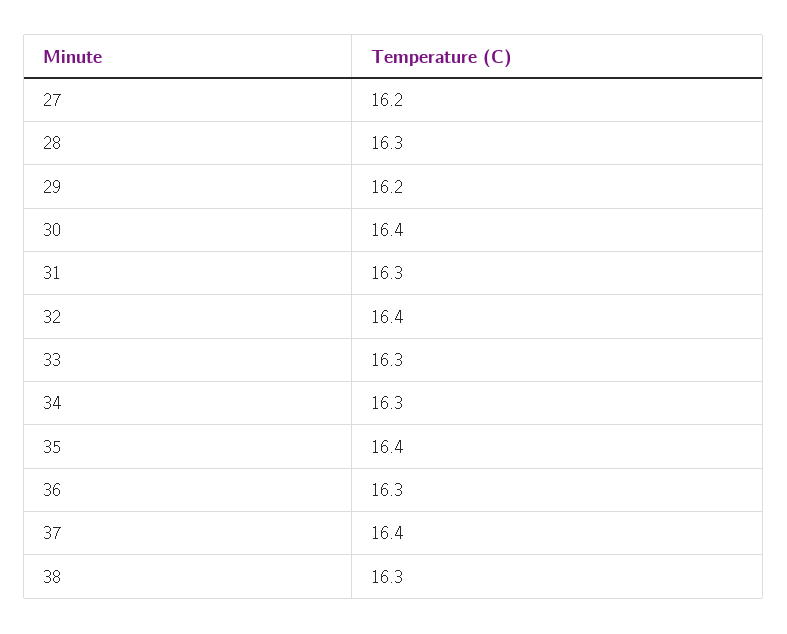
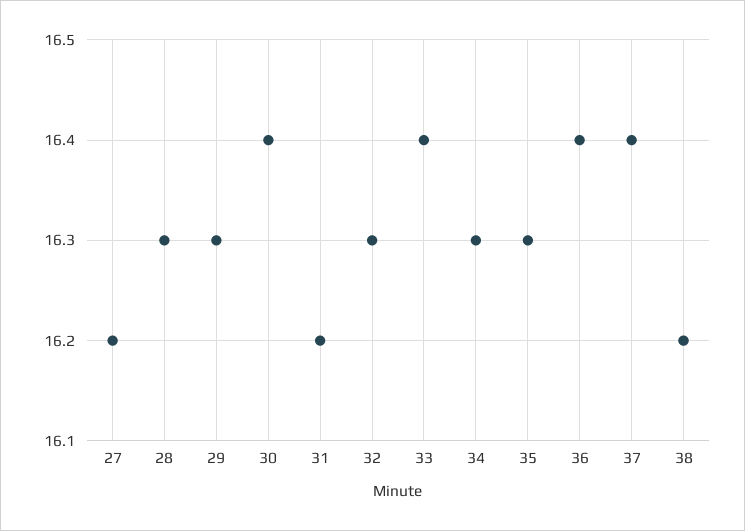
29: 16.2 -> 16.3
31: 16.3 -> 16.2
32: 16.4 -> 16.3
33: 16.3 -> 16.4
35: 16.4 -> 16.3
36: 16.3 -> 16.4
38: 16.3 -> 16.2

